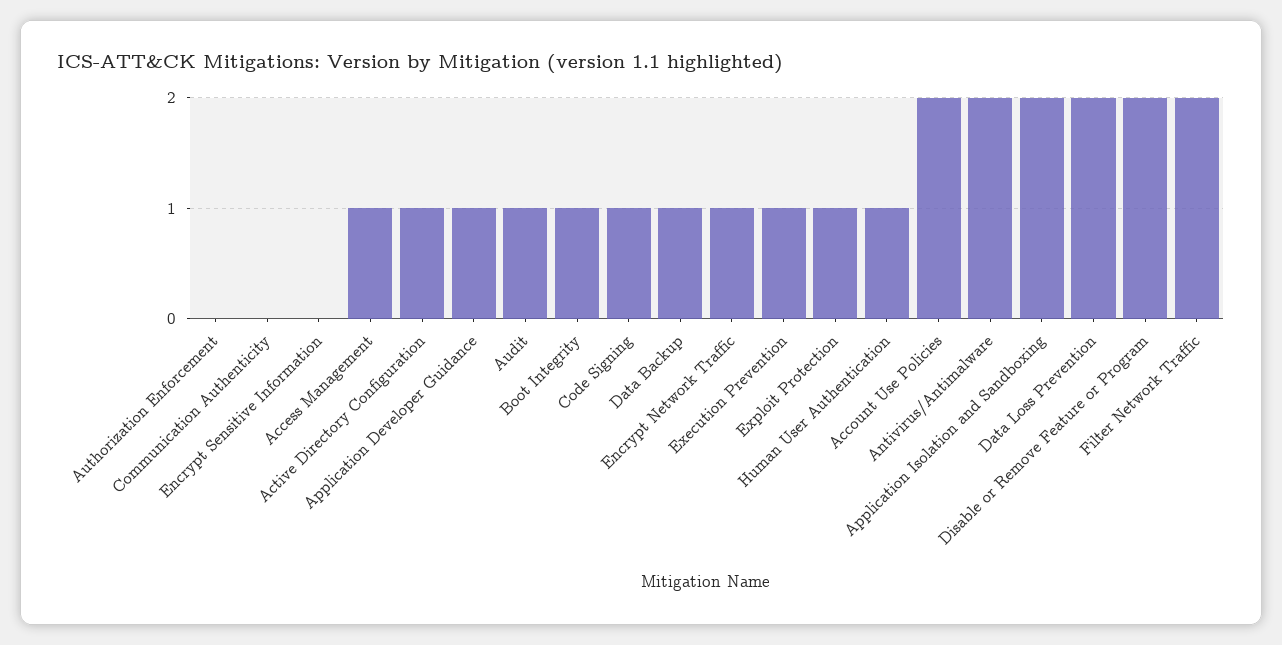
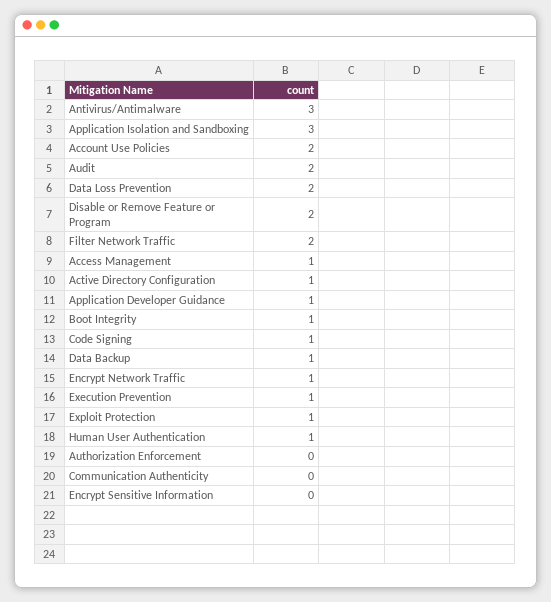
Audit: 1 -> 2
Antivirus/Antimalware: 2 -> 3
Application Isolation and Sandboxing: 2 -> 3

